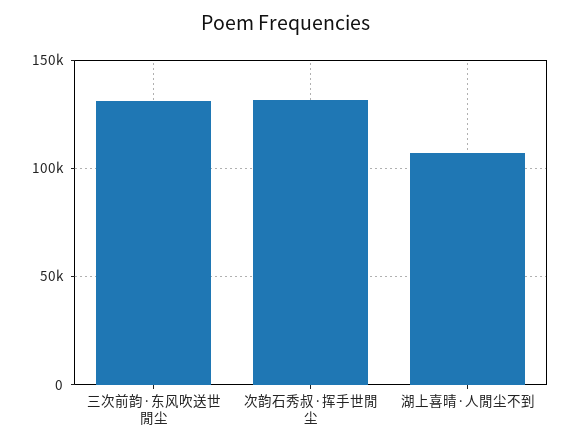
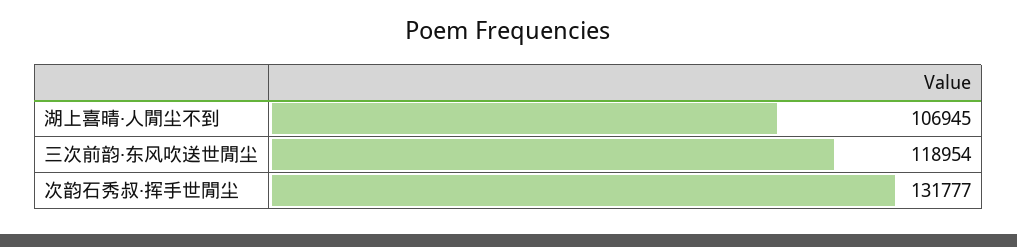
三次前韵·东风吹送世閒尘: 130000 -> 118954

